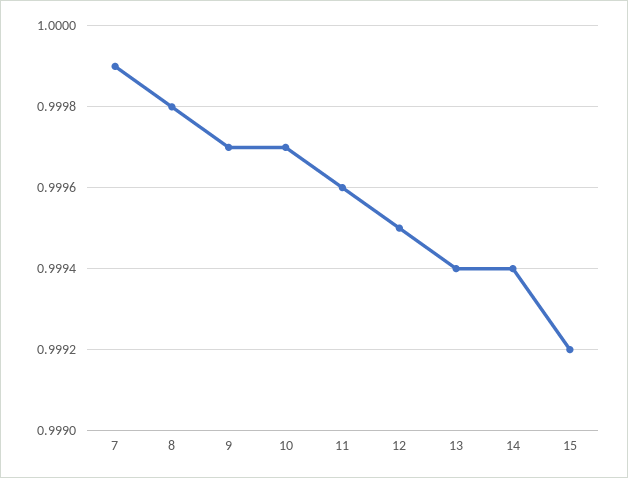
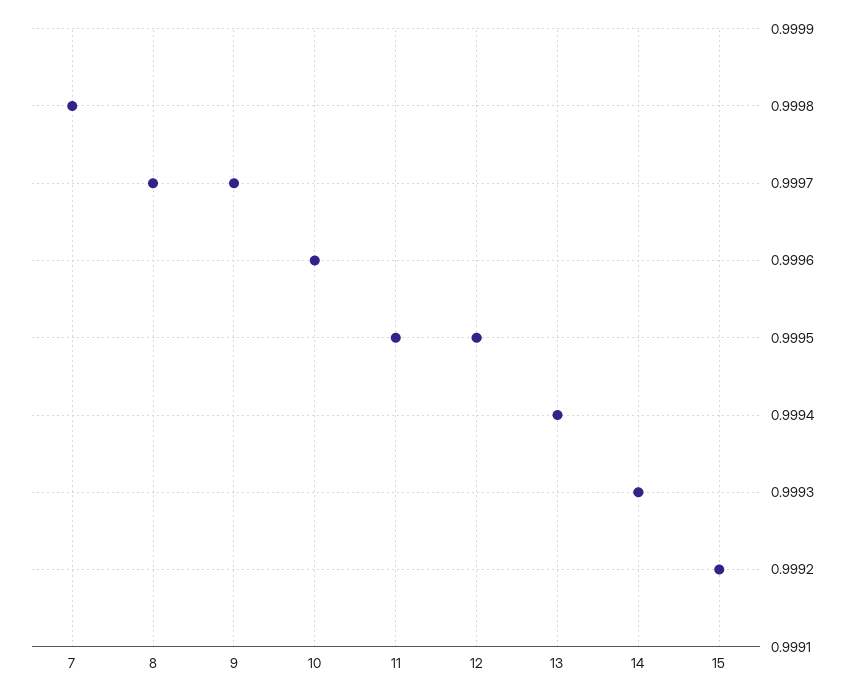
7: 0.9999 -> 0.9998
8: 0.9998 -> 0.9997
10: 0.9997 -> 0.9996
11: 0.9996 -> 0.9995
14: 0.9994 -> 0.9993

